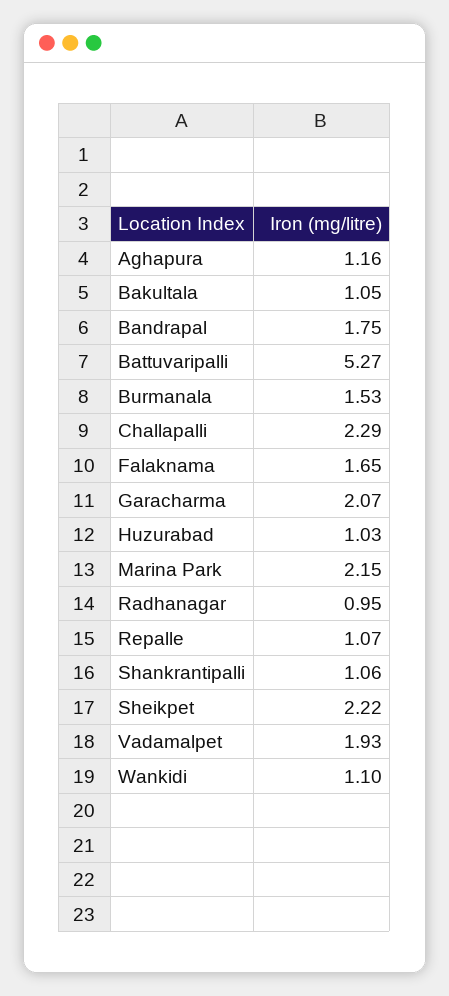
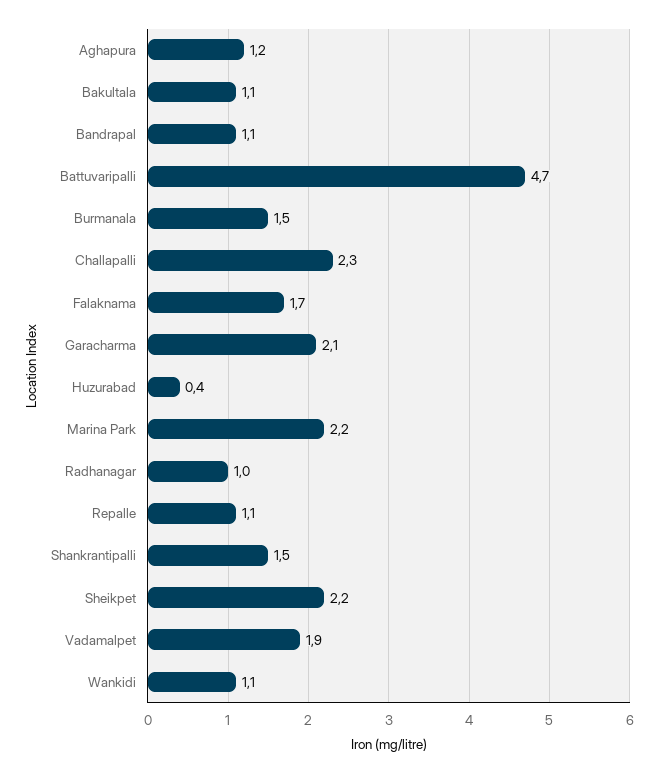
Bandrapal: 1.75 -> 1.1
Battuvaripalli: 5.27 -> 4.7
Huzurabad: 1.03 -> 0.4
Shankrantipalli: 1.06 -> 1.5

